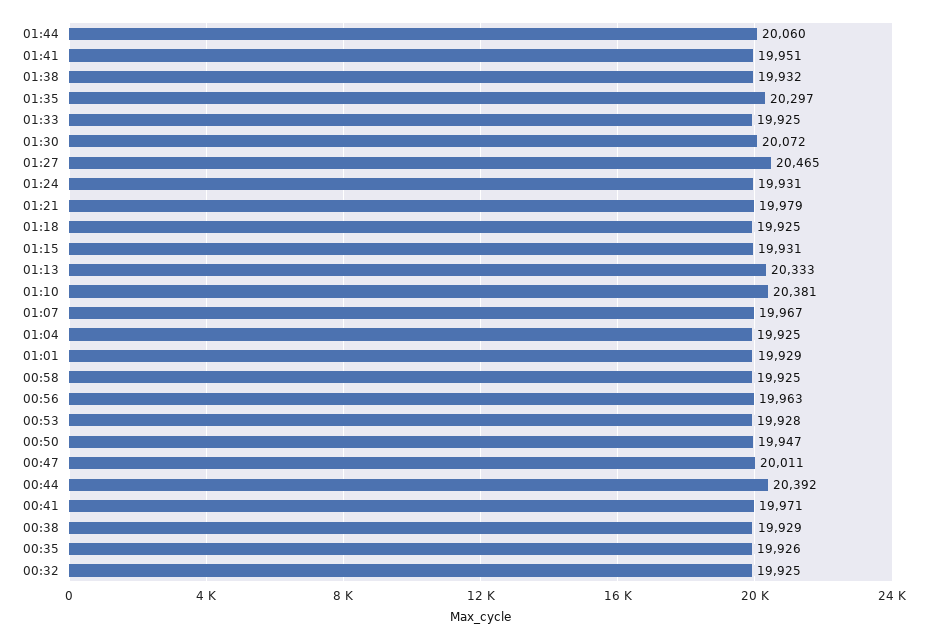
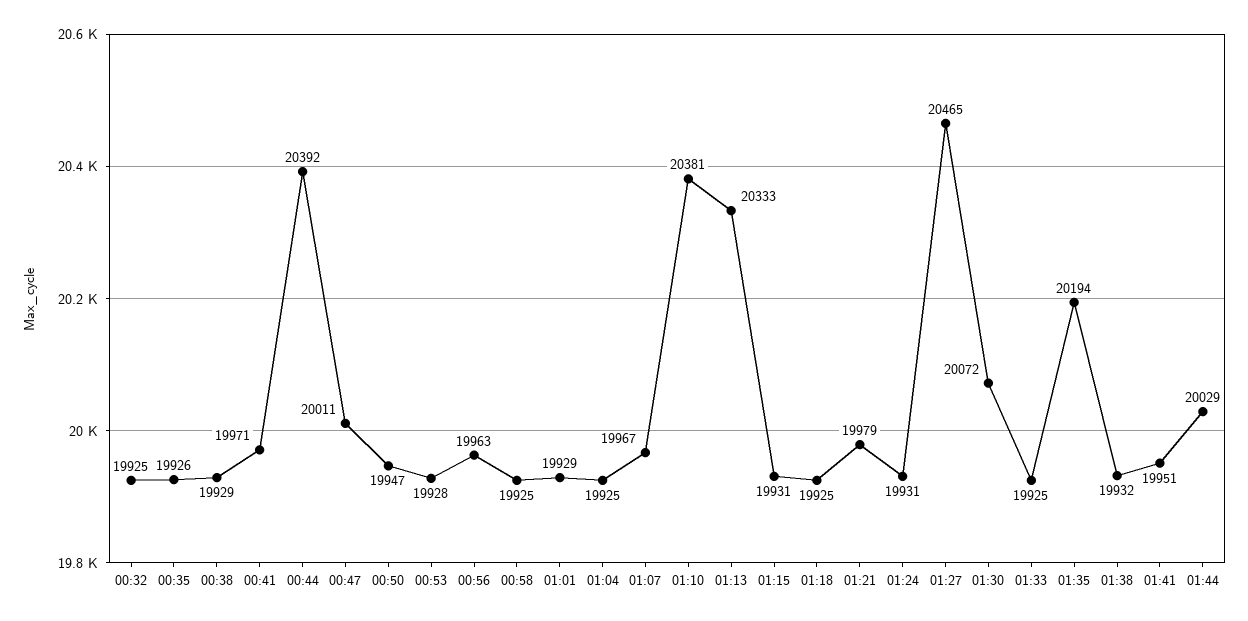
01:44: 20060 -> 20029
01:35: 20297 -> 20194

